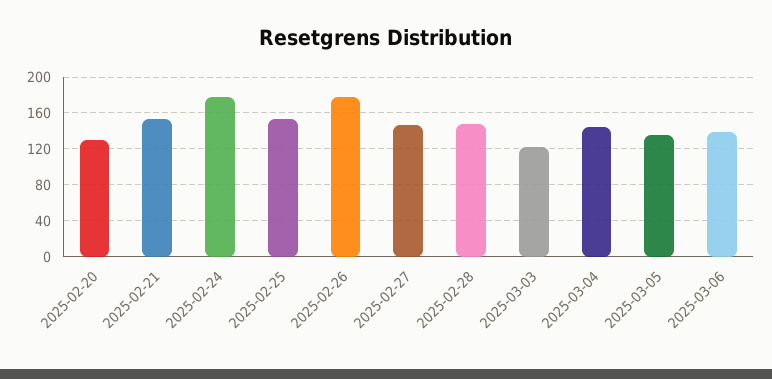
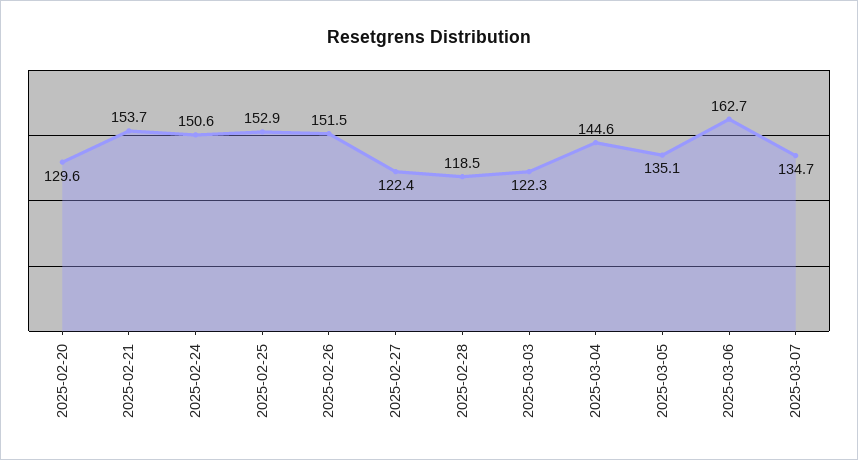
2025-02-24: 180 -> 150.6
2025-02-26: 180 -> 151.5
2025-02-27: 150 -> 122.4
2025-02-28: 150 -> 118.5
2025-03-06: 140 -> 162.7
2025-03-07: none -> 134.7

